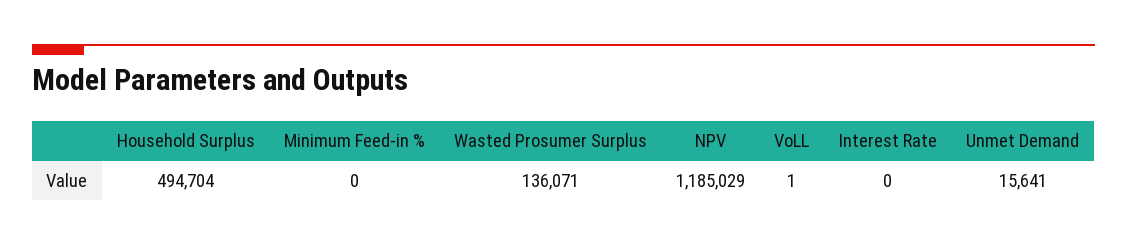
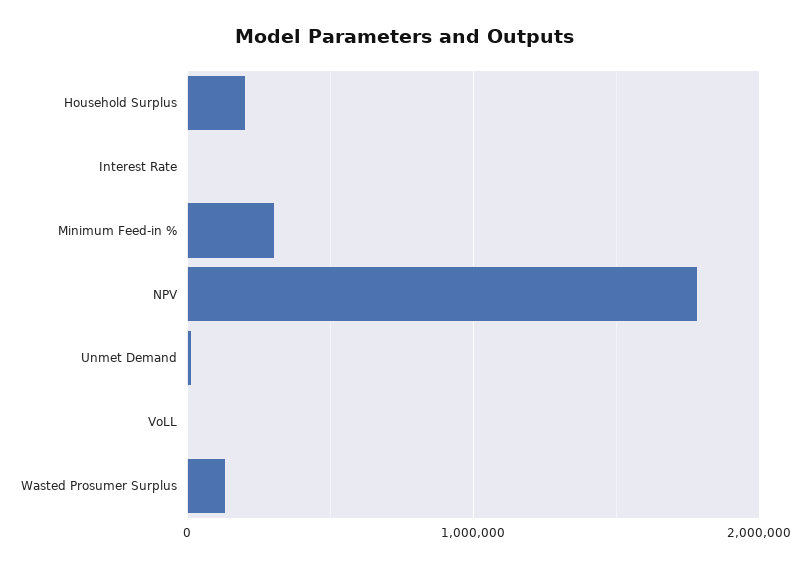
Household Surplus: 494704 -> 200000
Minimum Feed-in %: 0 -> 300000
NPV: 1185029 -> 1800000

